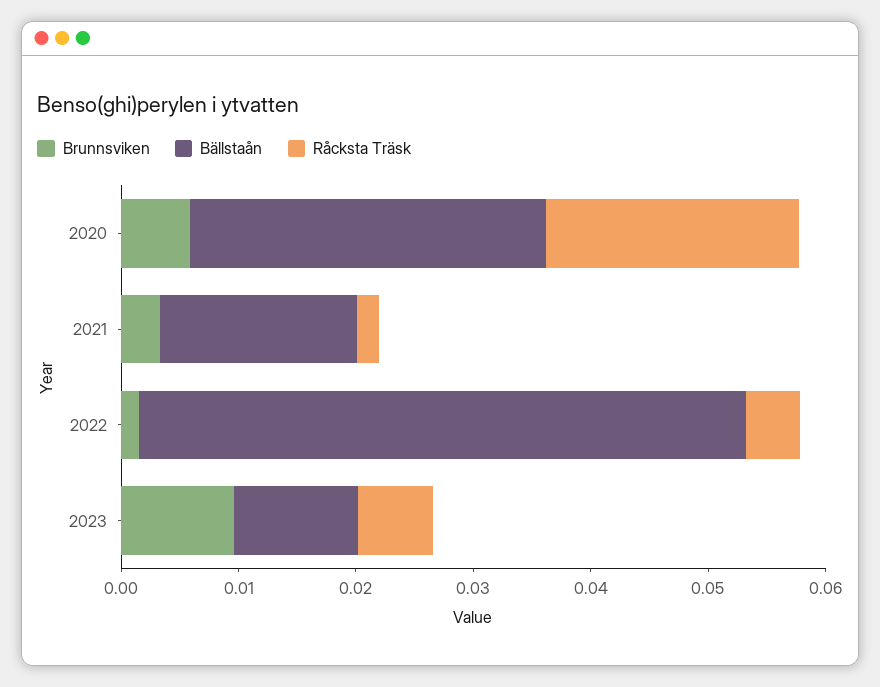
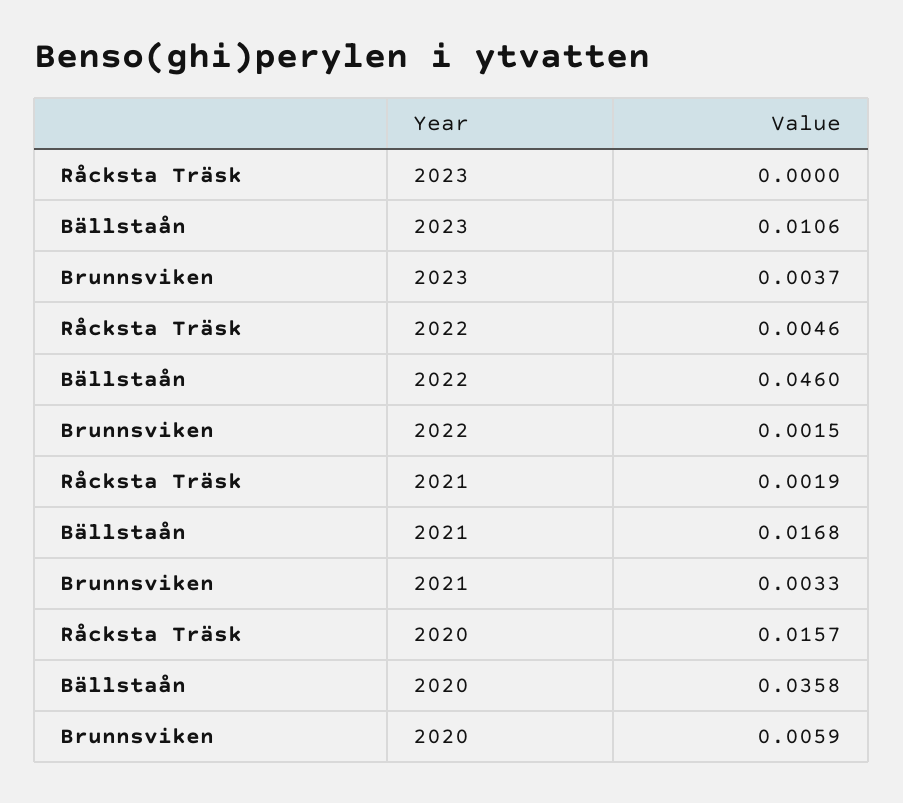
Bällstaån, 2020: 0.03 -> 0.0358
Råcksta Träsk, 2020: 0.022 -> 0.0157
Bällstaån, 2022: 0.052 -> 0.046
Brunnsviken, 2023: 0.01 -> 0.0037
Råcksta Träsk, 2023: 0.006 -> 0

